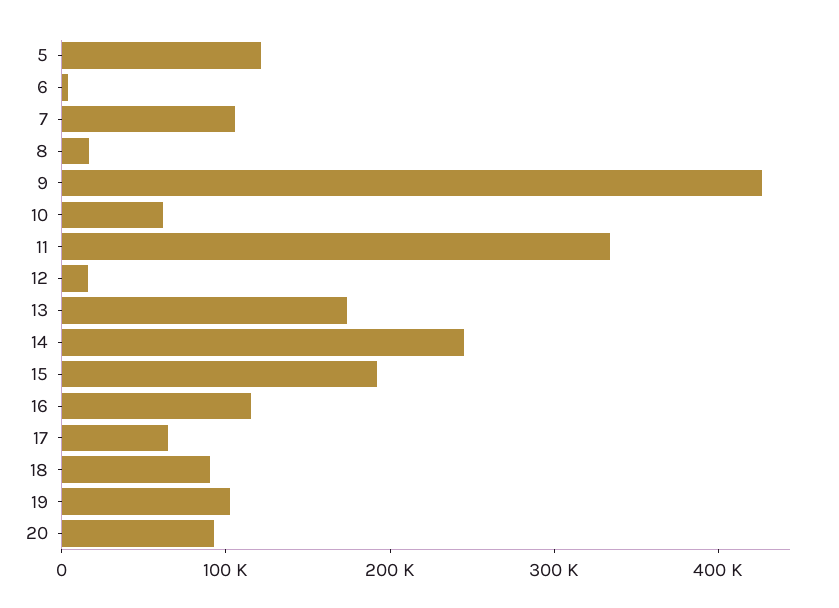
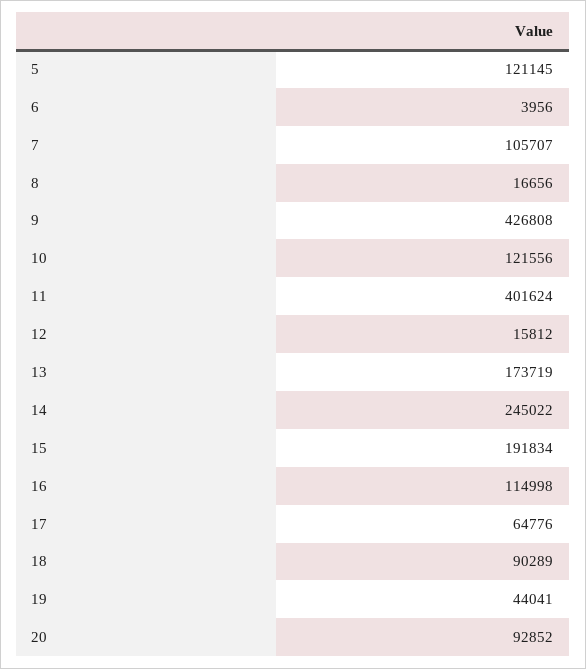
10: 60000 -> 121556
11: 340000 -> 401624
19: 100000 -> 44041

